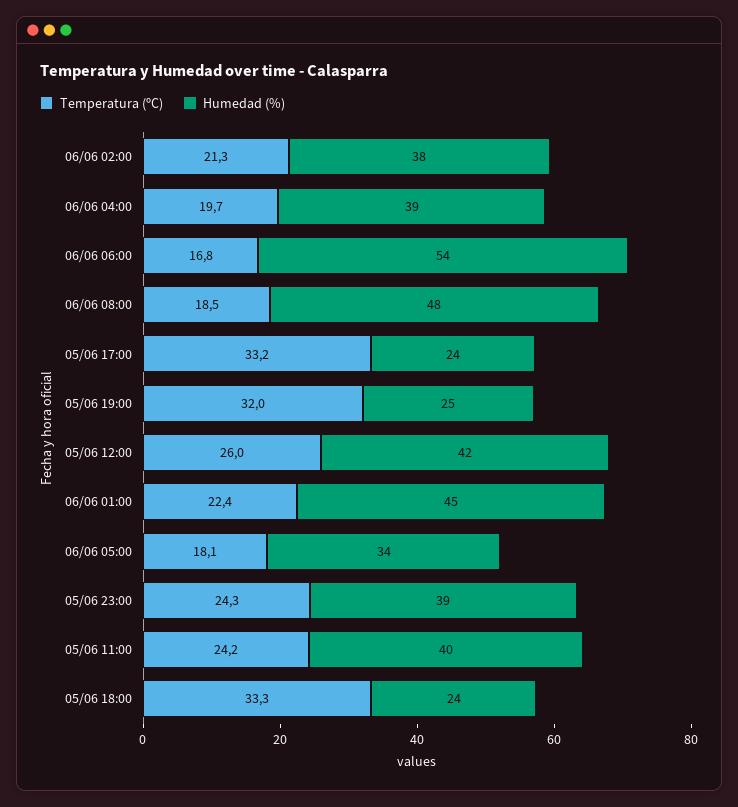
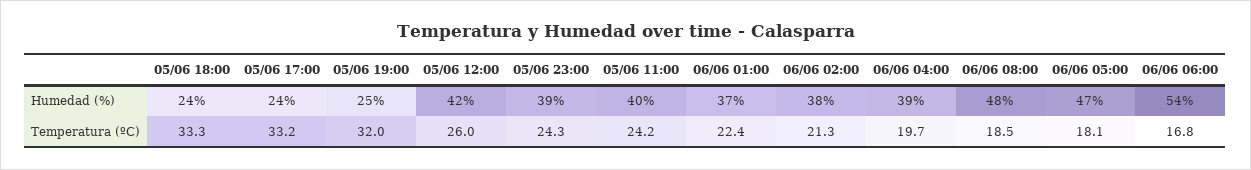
Humedad (%), 06/06 01:00: 45 -> 37
Humedad (%), 06/06 05:00: 34 -> 47

